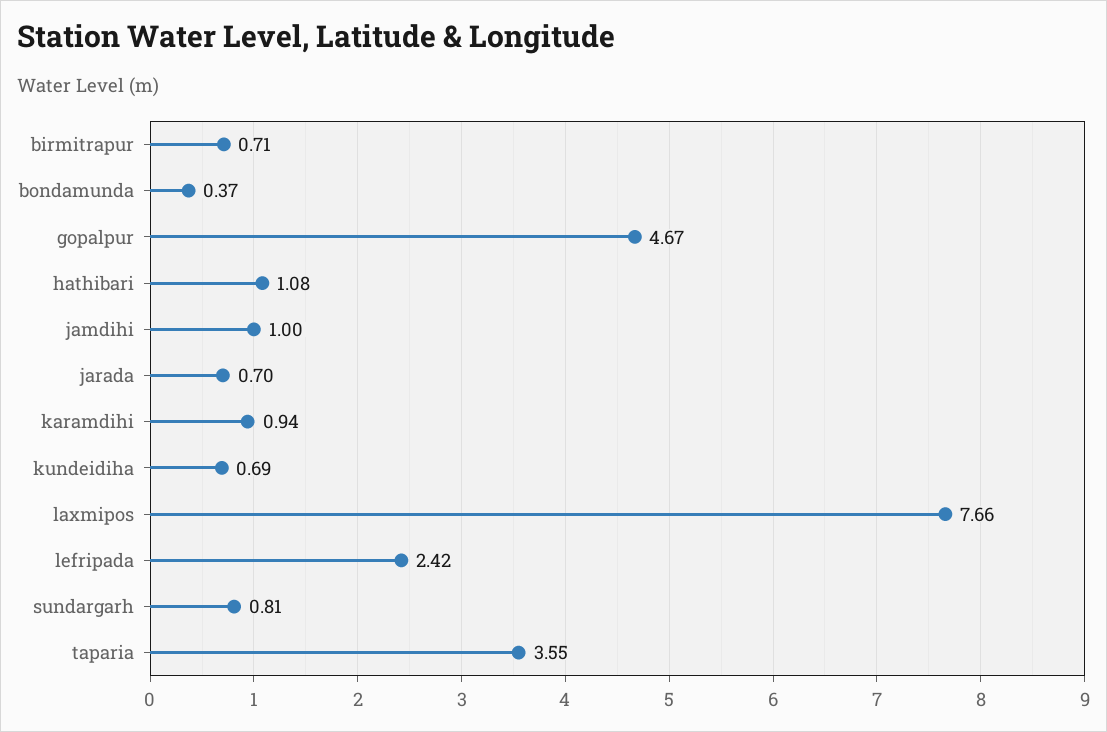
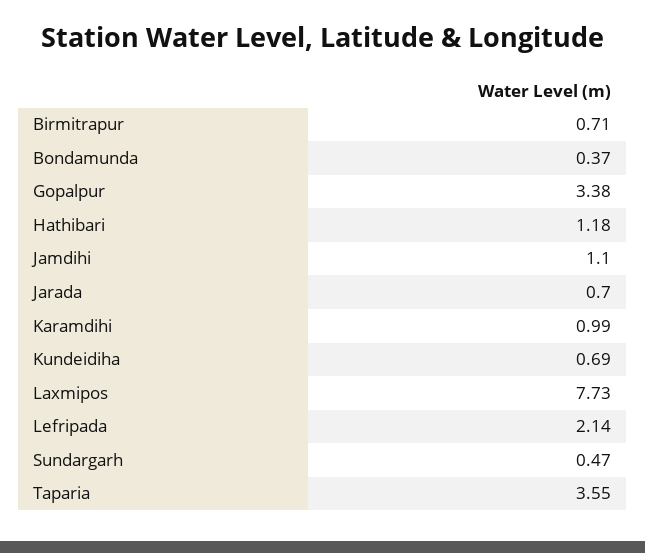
gopalpur: 4.67 -> 3.38
hathibari: 1.08 -> 1.18
jamdihi: 1 -> 1.1
karamdihi: 0.94 -> 0.99
laxmipos: 7.66 -> 7.73
lefripada: 2.42 -> 2.14
sundargarh: 0.81 -> 0.47

